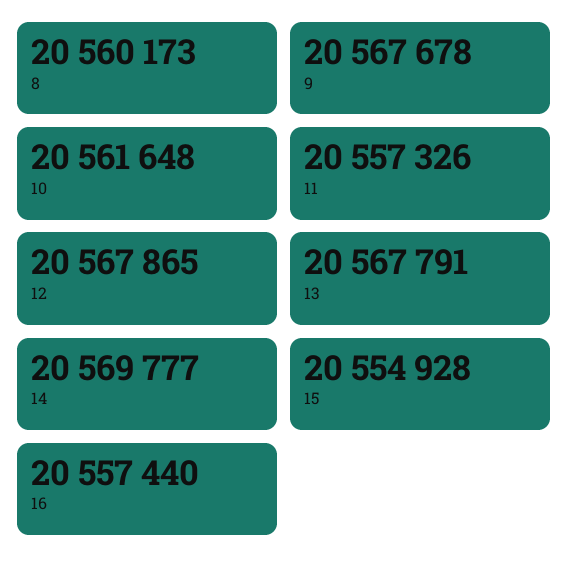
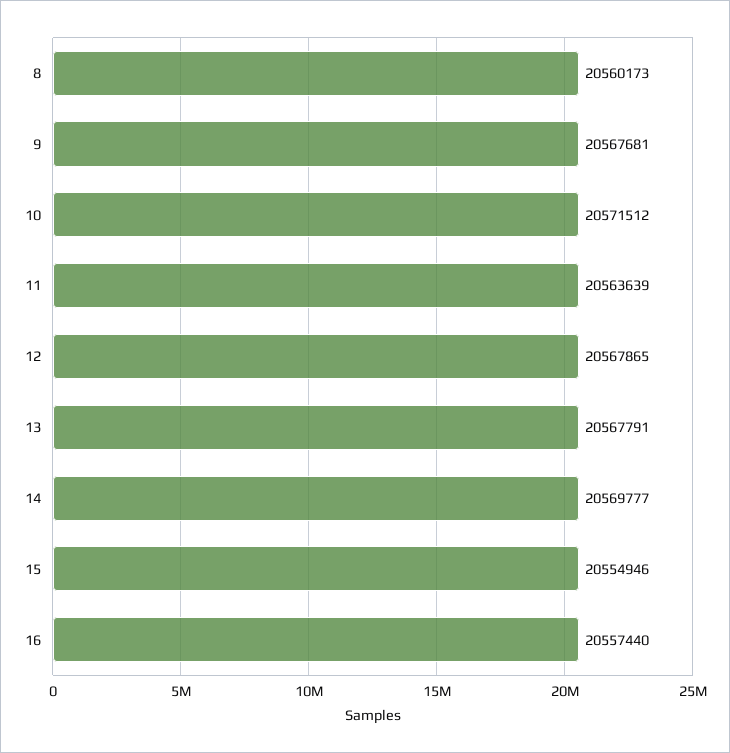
9: 20567678 -> 20567681
10: 20561648 -> 20571512
11: 20557326 -> 20563639
15: 20554928 -> 20554946

